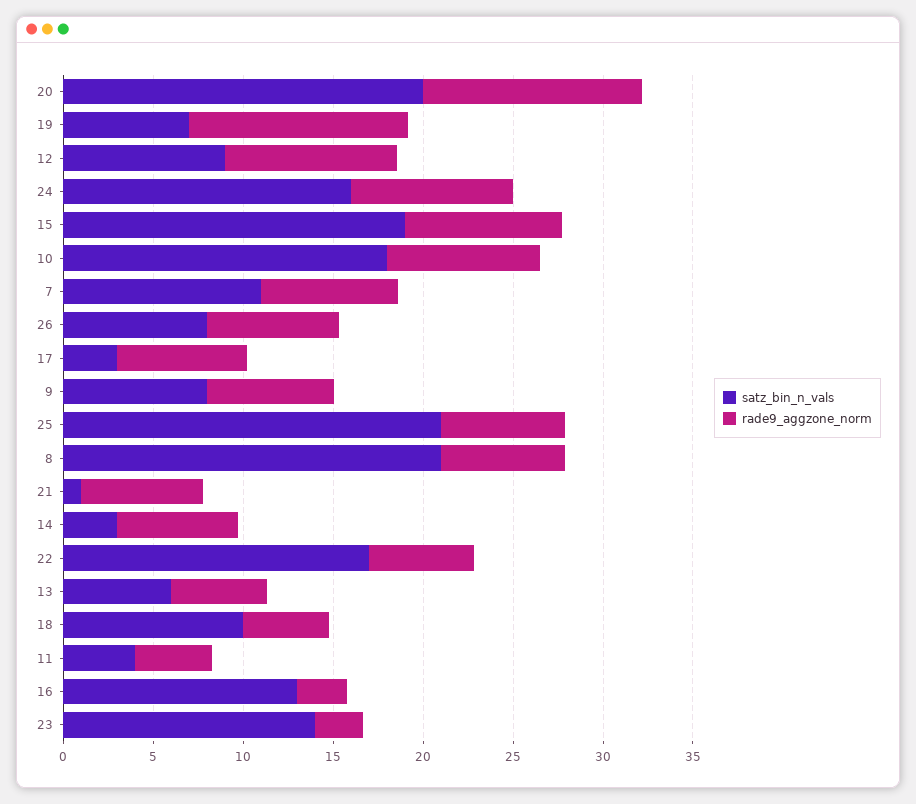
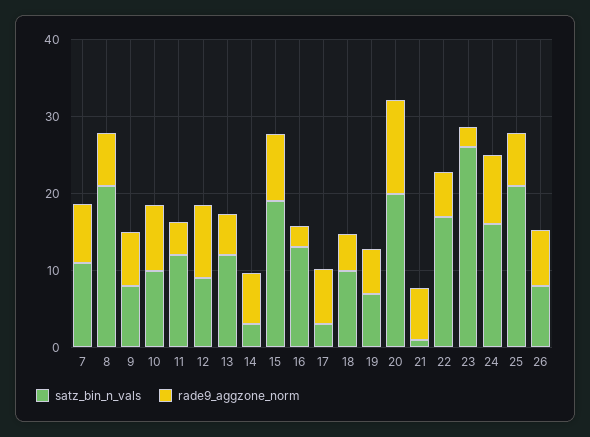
rade9_aggzone_norm, 19: 12 -> 6
satz_bin_n_vals, 10: 18 -> 10
satz_bin_n_vals, 13: 6 -> 12
satz_bin_n_vals, 11: 4 -> 12
satz_bin_n_vals, 23: 14 -> 26

